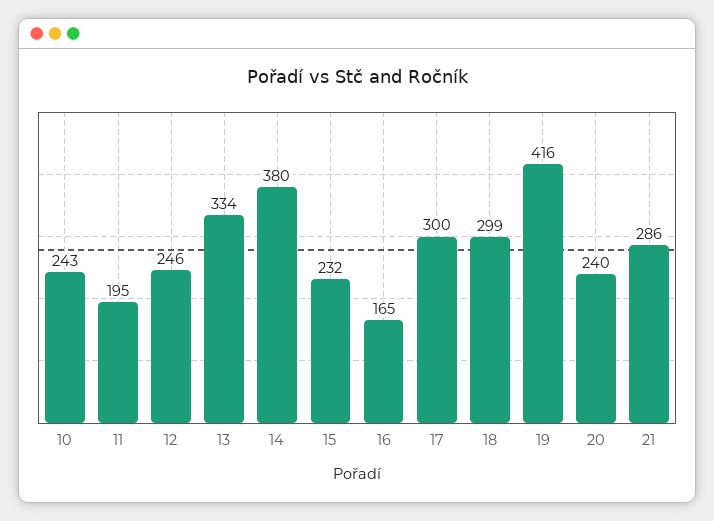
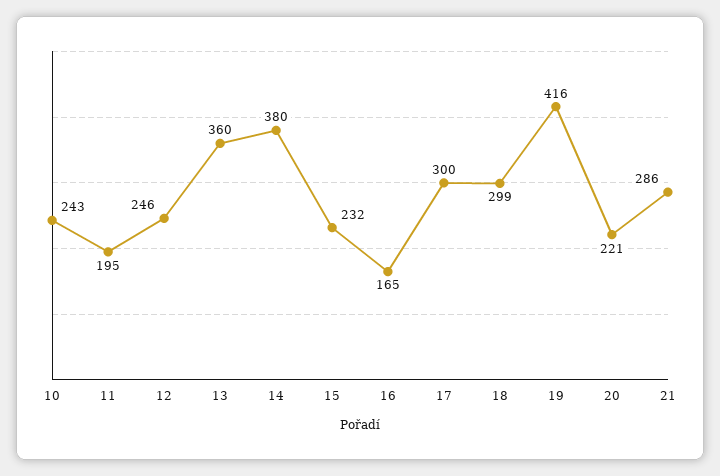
13: 334 -> 360
20: 240 -> 221

